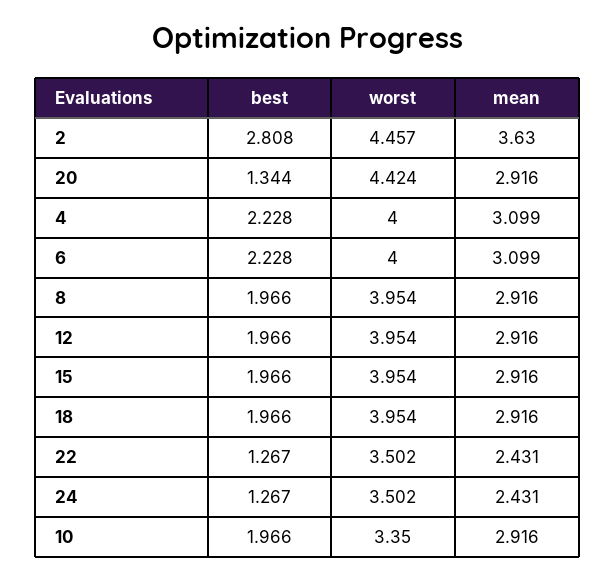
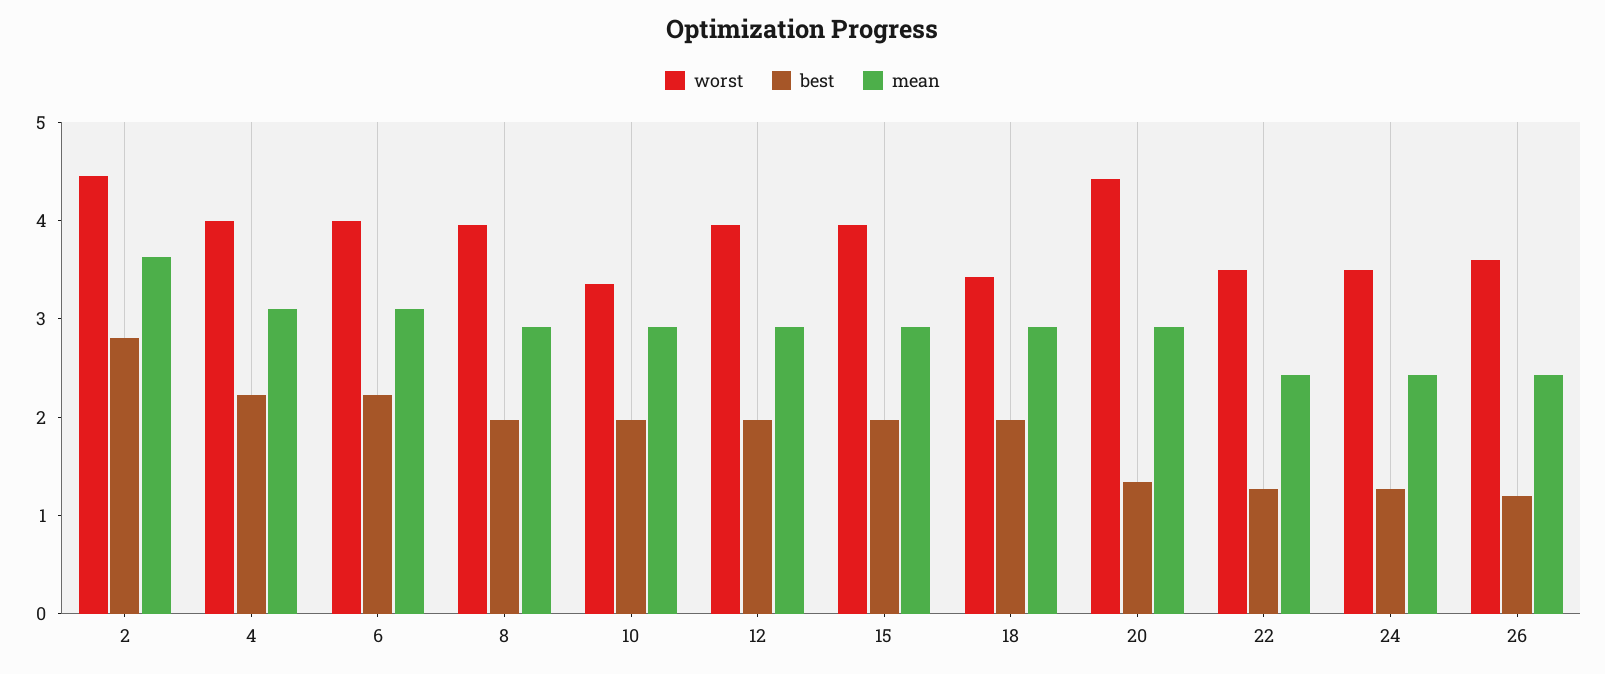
worst, 18: 3.954 -> 3.4
worst, 26: none -> 3.6
best, 26: none -> 1.2
mean, 26: none -> 2.4

